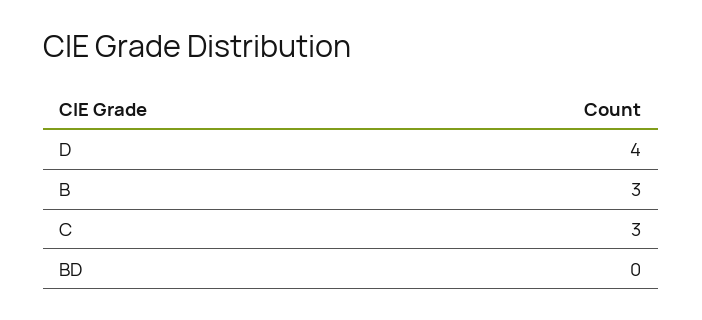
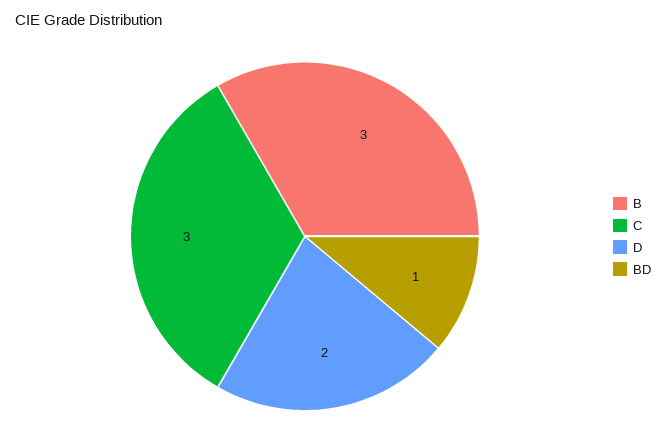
D: 4 -> 2
BD: 0 -> 1

